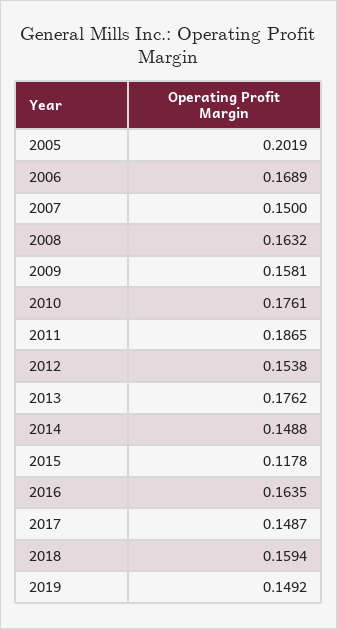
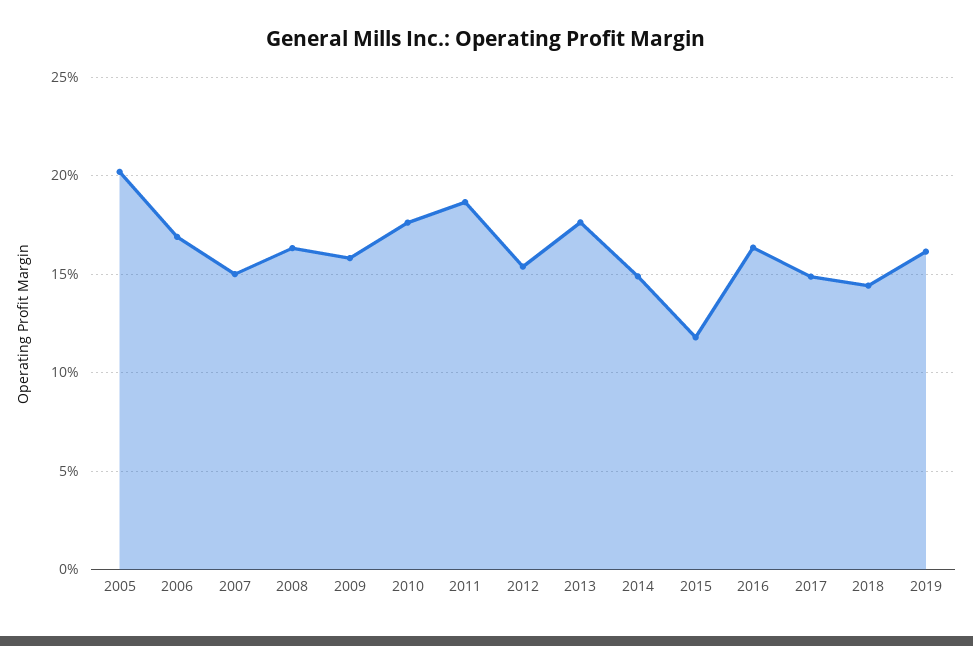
2018: 0.1594 -> 0.145
2019: 0.1492 -> 0.16

